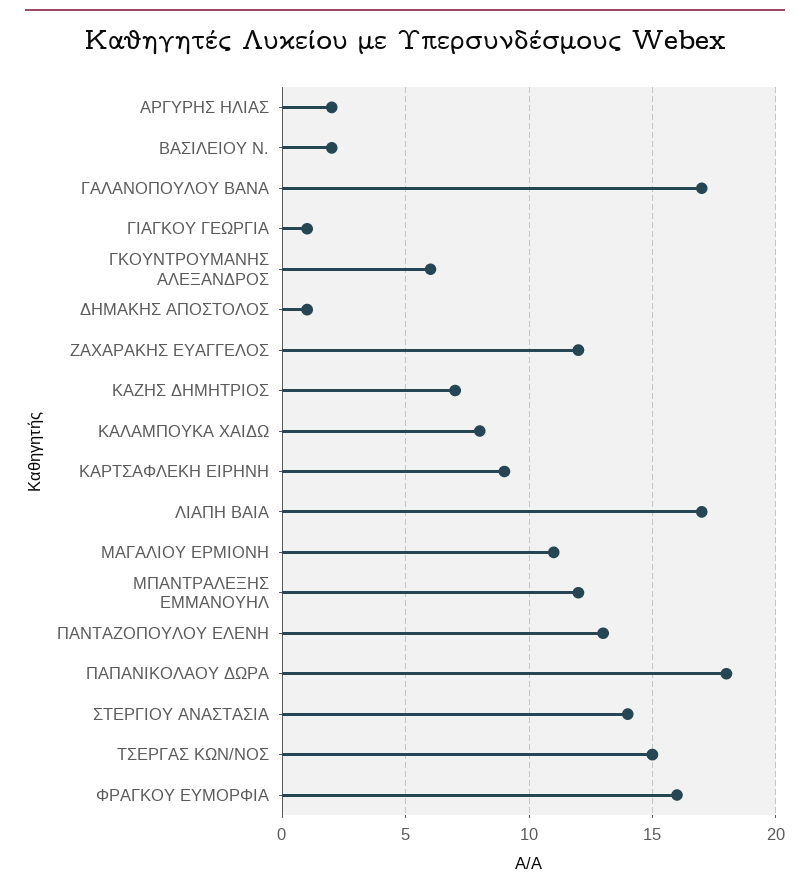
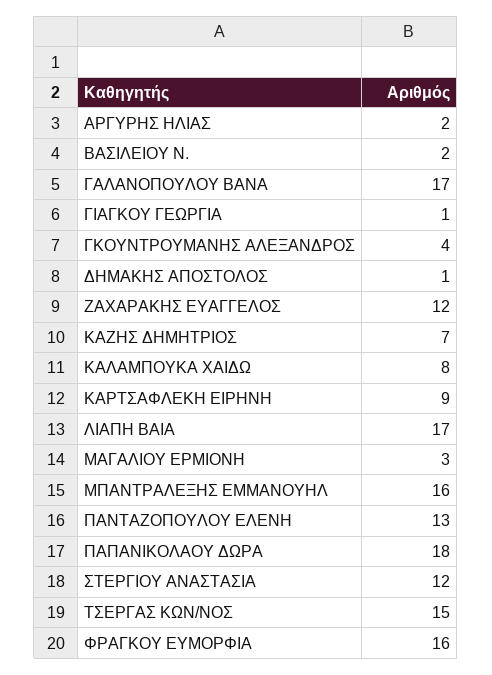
ΓΚΟΥΝΤΡΟΥΜΑΝΗΣ ΑΛΕΞΑΝΔΡΟΣ: 6 -> 4
ΜΑΓΑΛΙΟΥ ΕΡΜΙΟΝΗ: 11 -> 3
ΜΠΑΝΤΡΑΛΕΞΗΣ ΕΜΜΑΝΟΥΗΛ: 12 -> 16
ΣΤΕΡΓΙΟΥ ΑΝΑΣΤΑΣΙΑ: 14 -> 12

